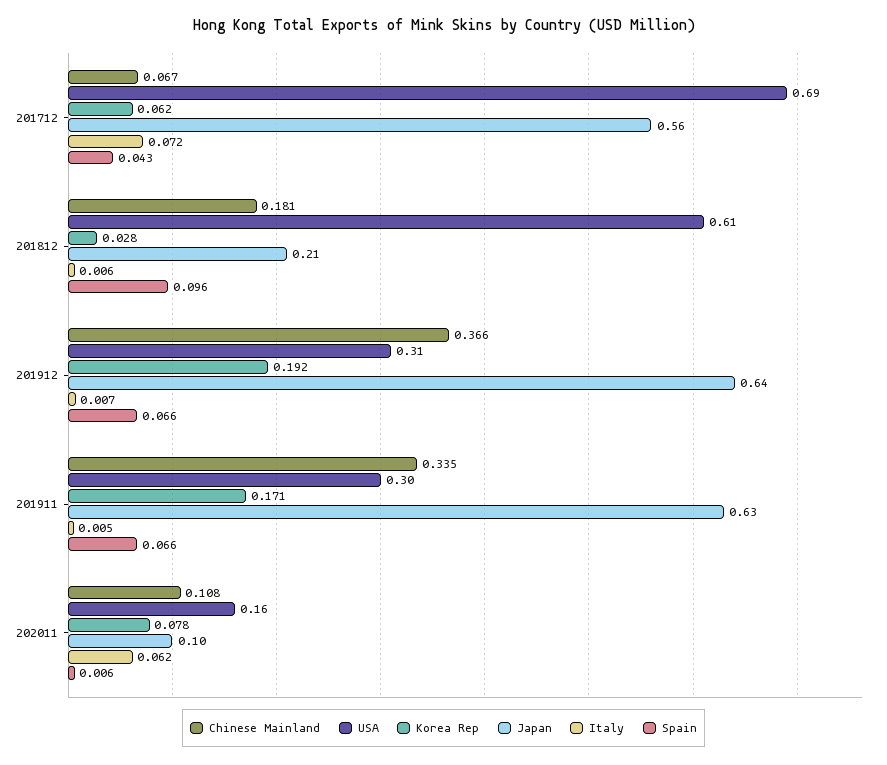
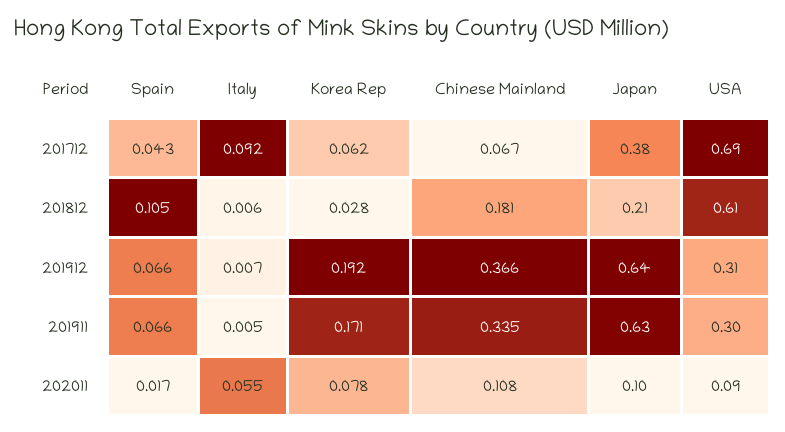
Japan, 201712: 0.56 -> 0.38
Italy, 201712: 0.072 -> 0.092
Spain, 201812: 0.096 -> 0.105
USA, 202011: 0.16 -> 0.09
Italy, 202011: 0.062 -> 0.055
Spain, 202011: 0.006 -> 0.017

